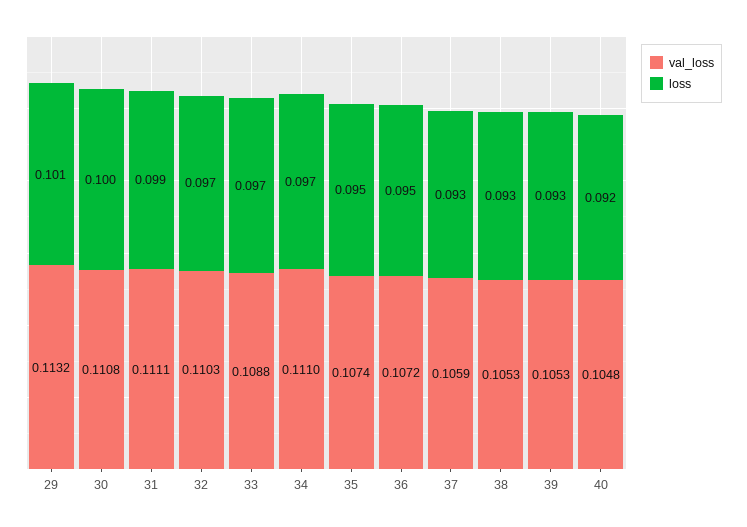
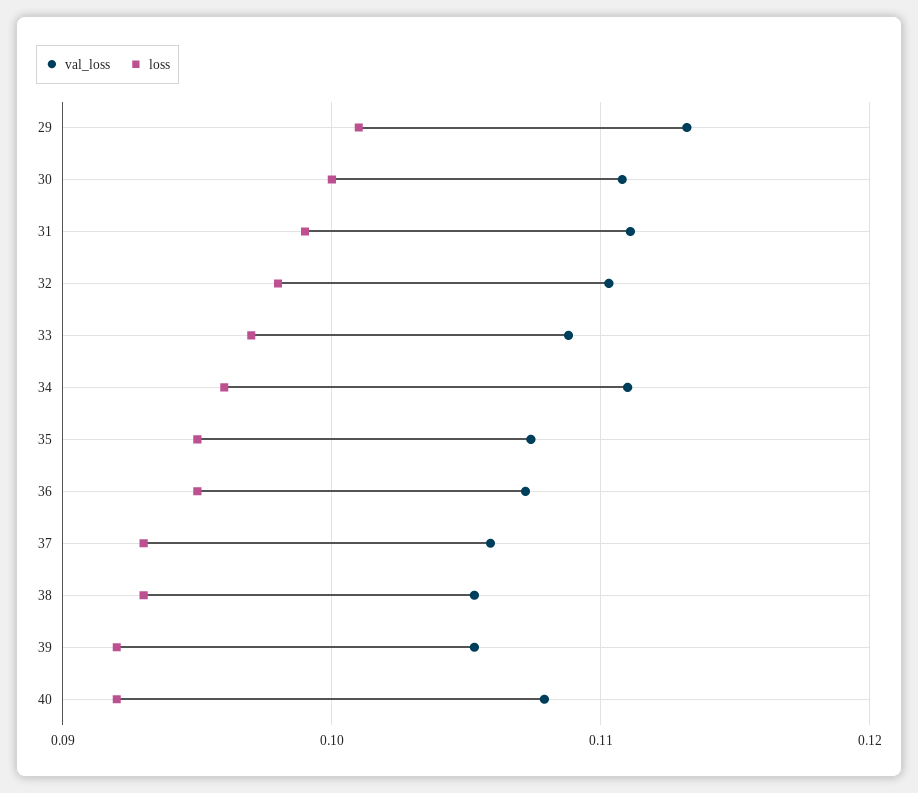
loss, 32: 0.097 -> 0.098
loss, 34: 0.097 -> 0.096
loss, 39: 0.093 -> 0.092
val_loss, 40: 0.1048 -> 0.108

